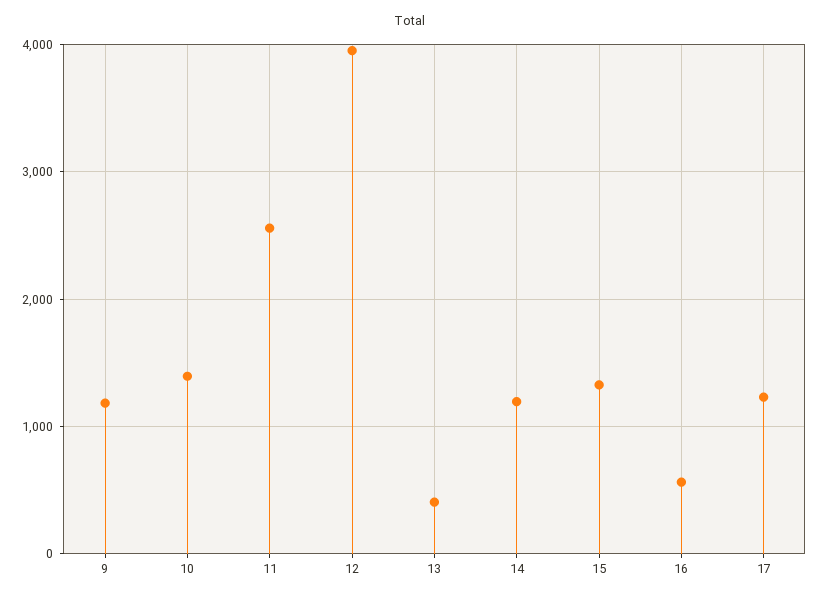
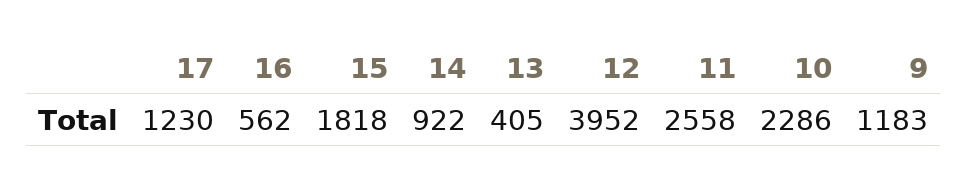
10: 1400 -> 2286
14: 1200 -> 922
15: 1300 -> 1818

